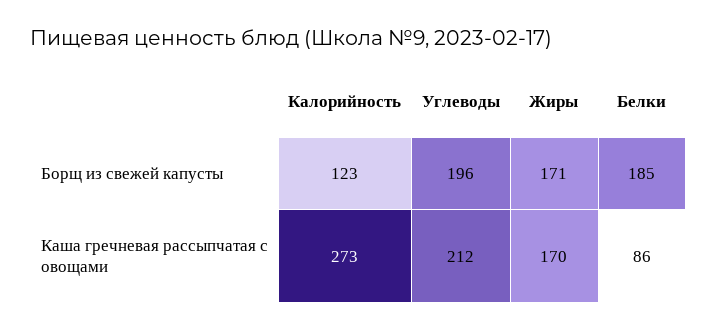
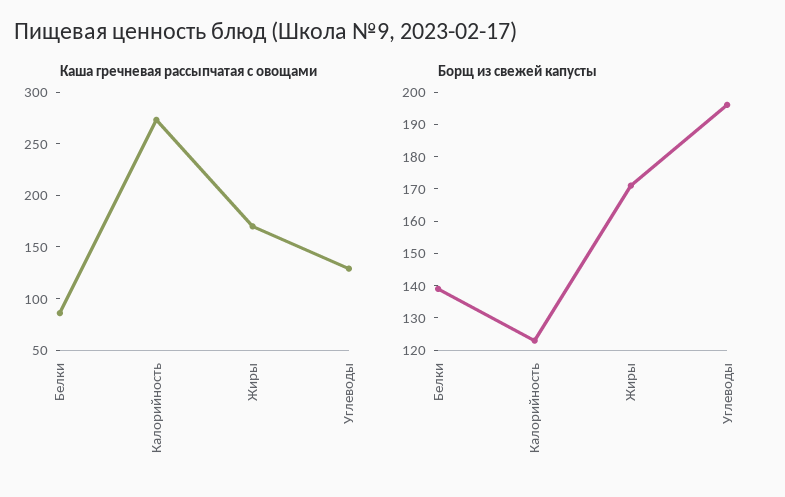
Борщ из свежей капусты, Белки: 185 -> 140
Каша гречневая рассыпчатая с овощами, Углеводы: 212 -> 130

